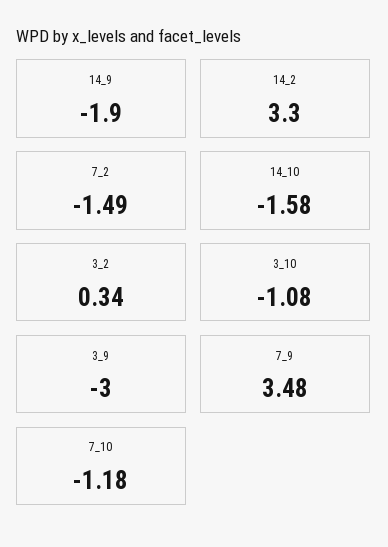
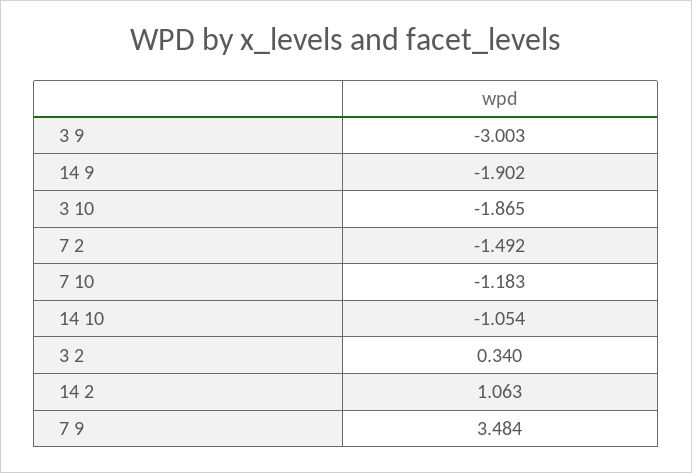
14_2: 3.3 -> 1.063
14_10: -1.58 -> -1.054
3_10: -1.08 -> -1.865

